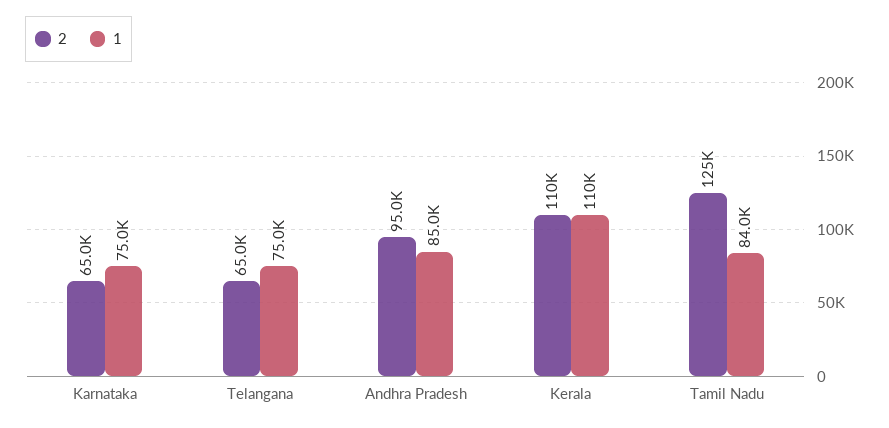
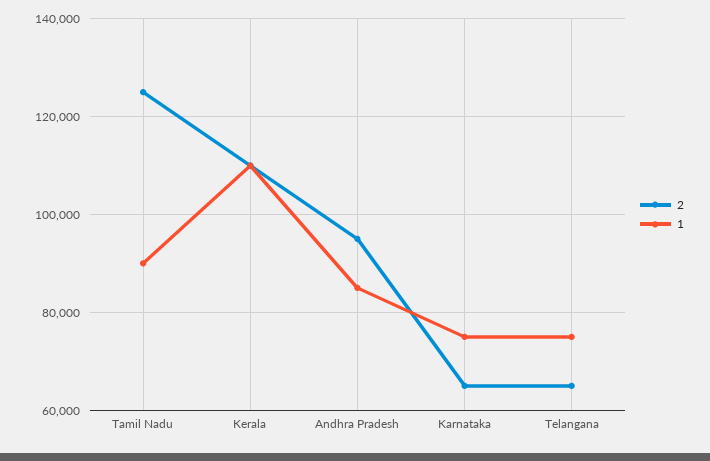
1, Tamil Nadu: 84000 -> 90000

